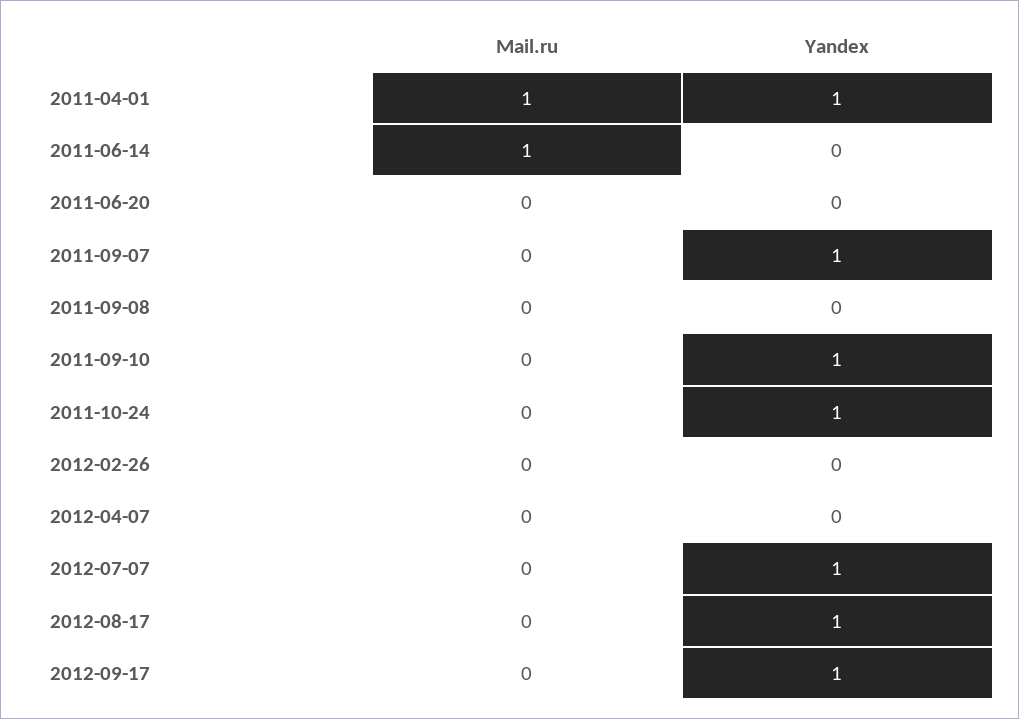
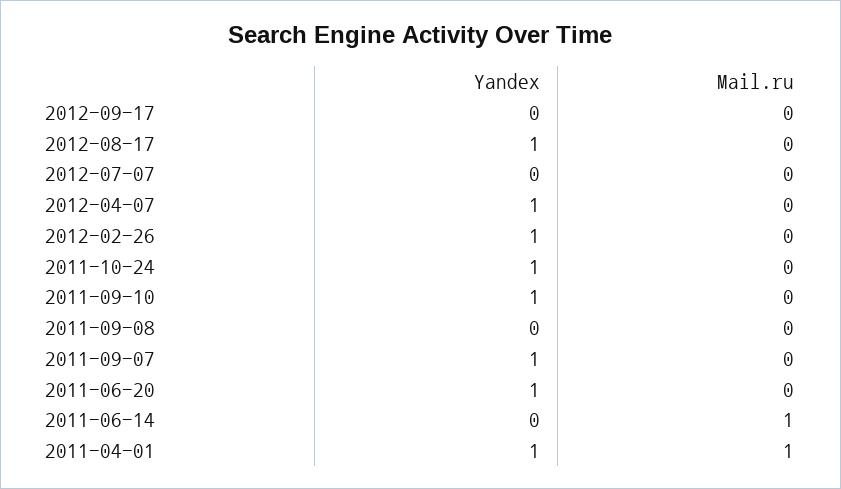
Yandex, 2011-06-20: 0 -> 1
Yandex, 2012-02-26: 0 -> 1
Yandex, 2012-04-07: 0 -> 1
Yandex, 2012-07-07: 1 -> 0
Yandex, 2012-09-17: 1 -> 0

